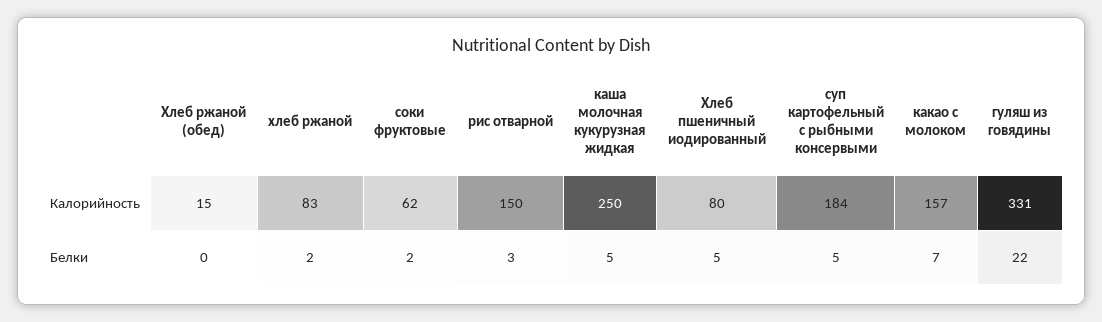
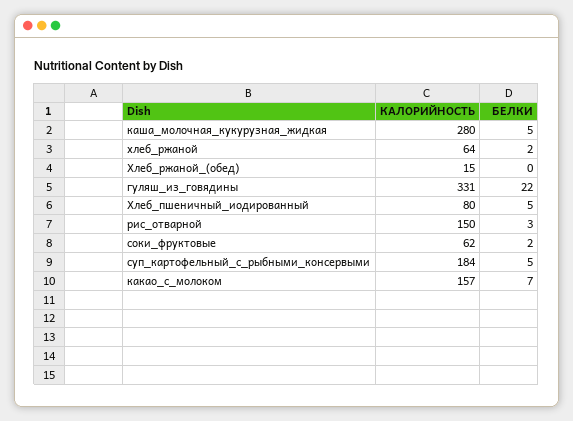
хлеб ржаной, Калорийность: 83 -> 64
каша молочная кукурузная жидкая, Калорийность: 250 -> 280

